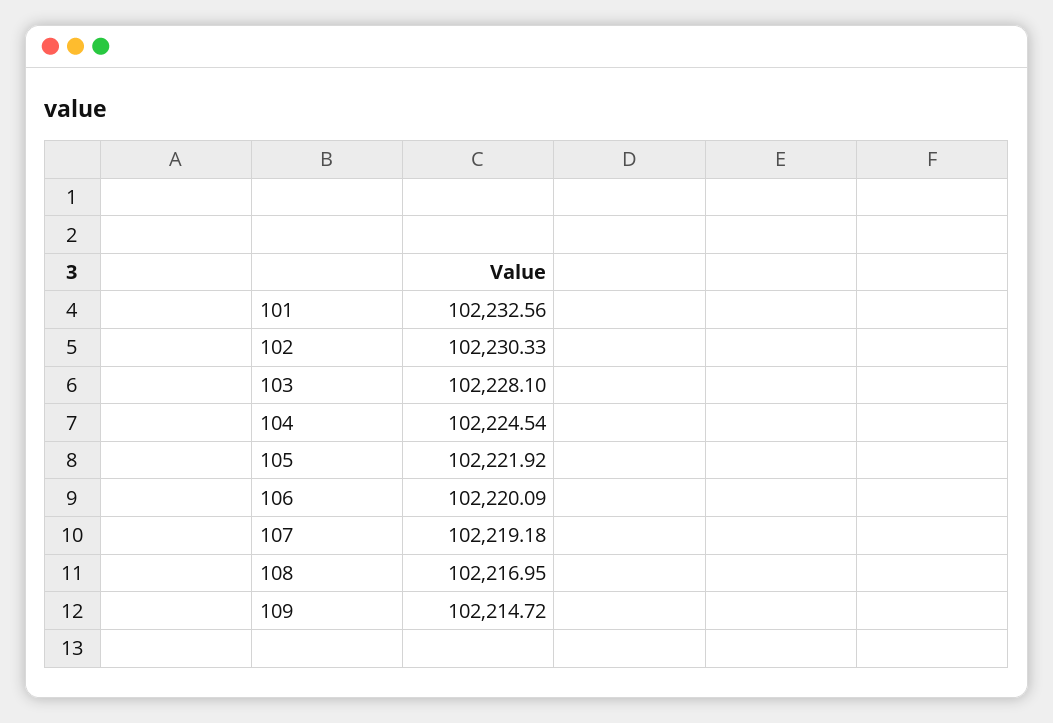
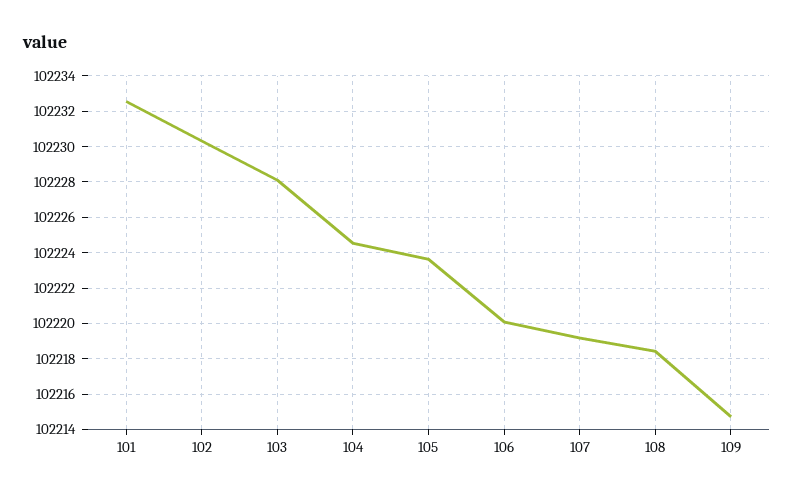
105: 102221.92 -> 102223.5
108: 102216.95 -> 102218.5

